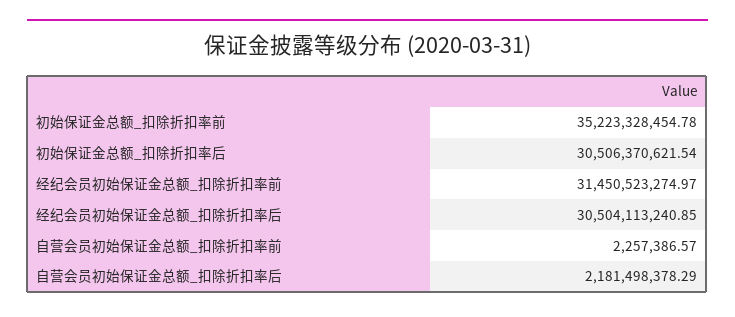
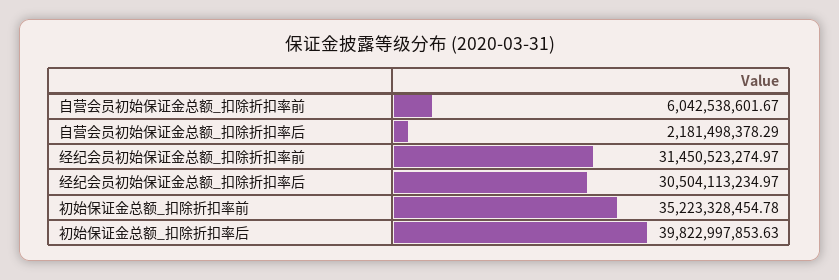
初始保证金总额_扣除折扣率后: 30506370621.54 -> 39822997853.63
经纪会员初始保证金总额_扣除折扣率后: 30504113240.85 -> 30504113234.97
自营会员初始保证金总额_扣除折扣率前: 2257386.57 -> 6042538601.67

